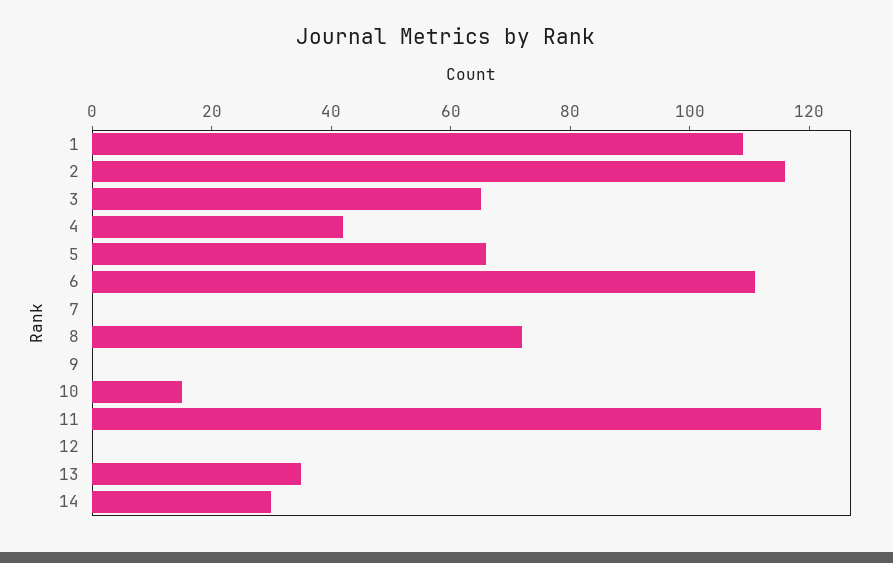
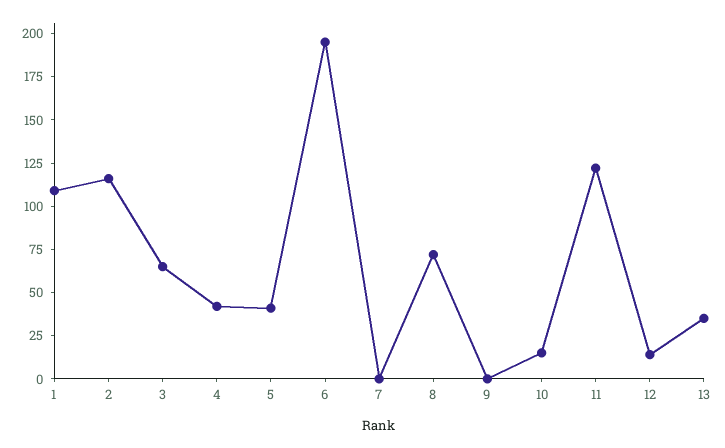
5: 65 -> 40
6: 110 -> 195
12: 0 -> 15
14: 30 -> none

